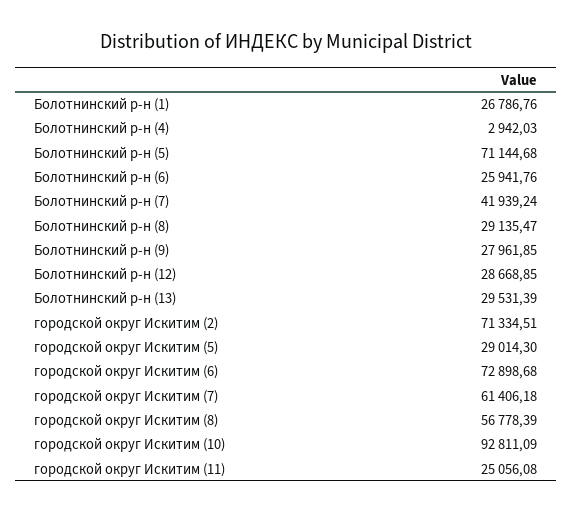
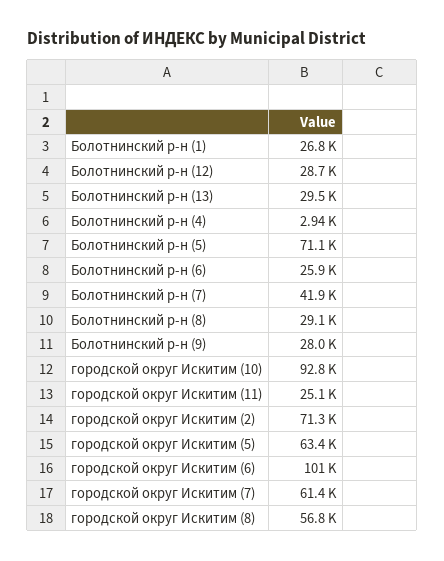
городской округ Искитим (5): 29014.3 -> 63400
городской округ Искитим (6): 72898.68 -> 101000

